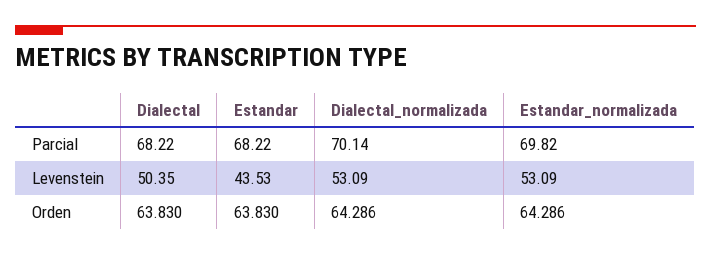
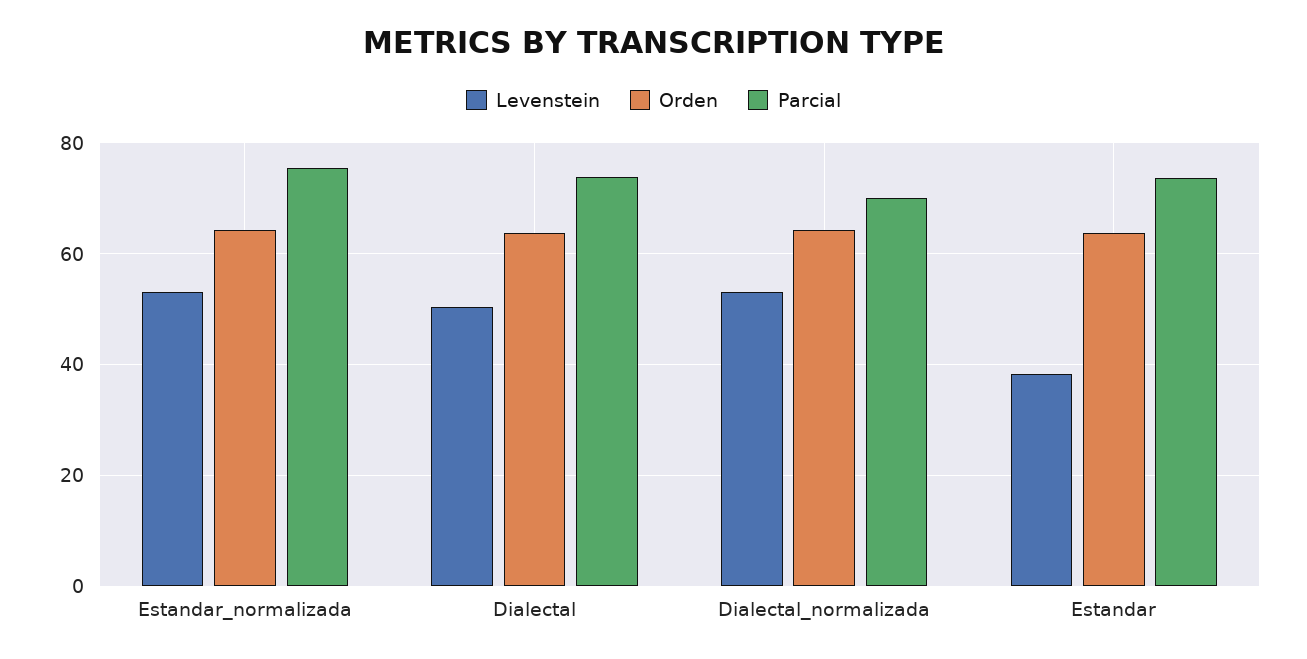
Parcial, Dialectal: 68.22 -> 74
Parcial, Estandar: 68.22 -> 74
Parcial, Estandar_normalizada: 69.82 -> 76
Levenstein, Estandar: 43.53 -> 38

